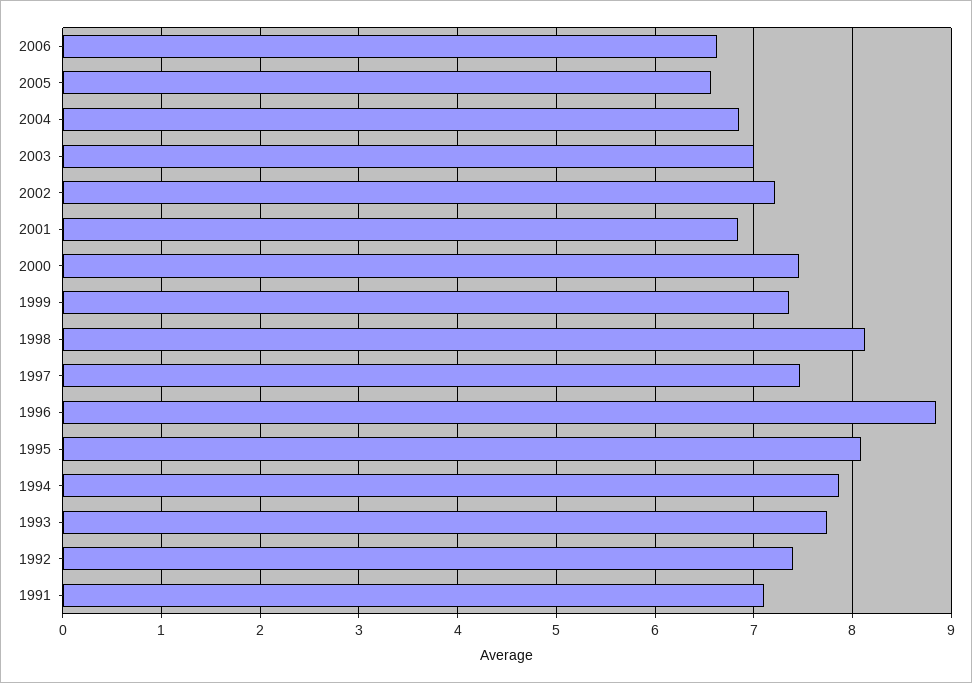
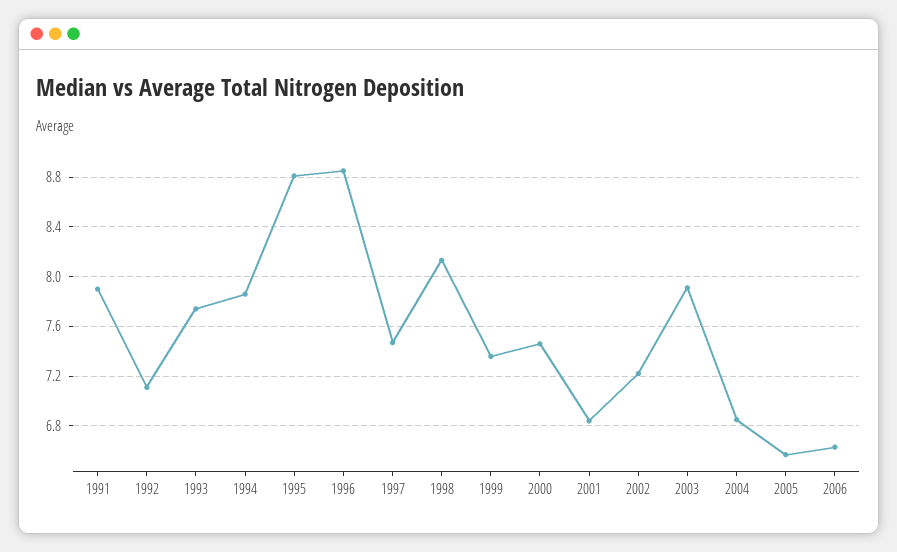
2003: 7 -> 7.9
1995: 8.1 -> 8.8
1992: 7.4 -> 7.1
1991: 7.1 -> 7.9

